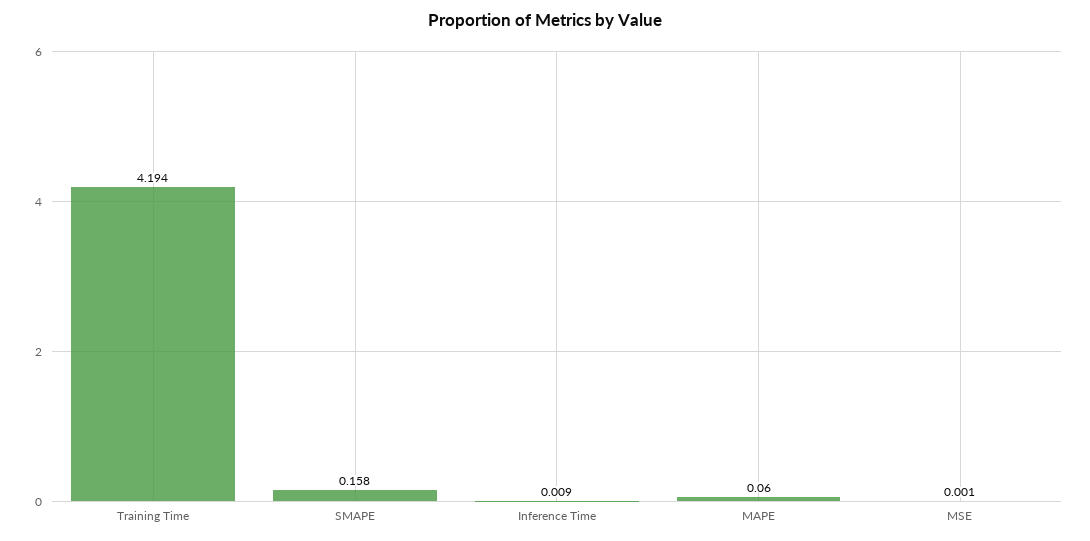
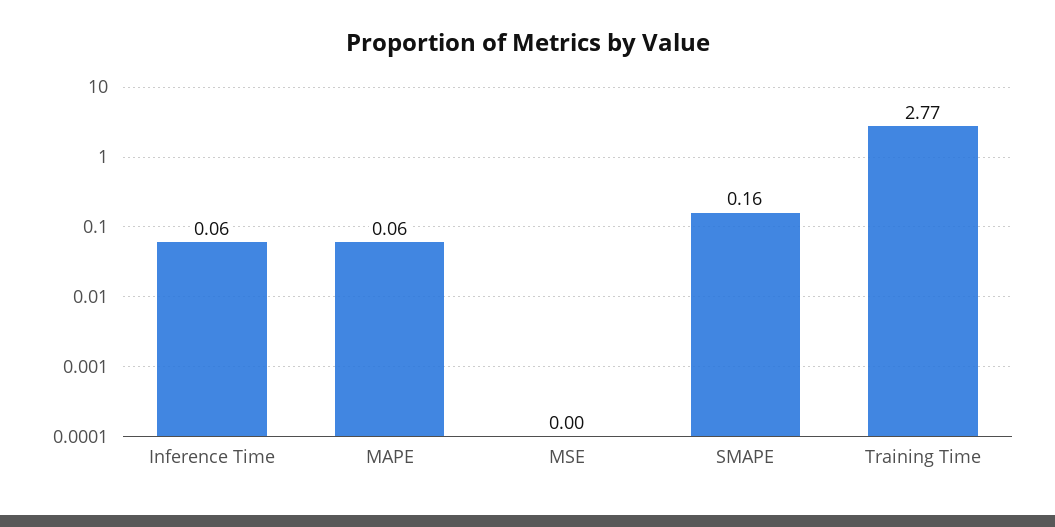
Training Time: 4.194 -> 2.77
Inference Time: 0.009 -> 0.06

